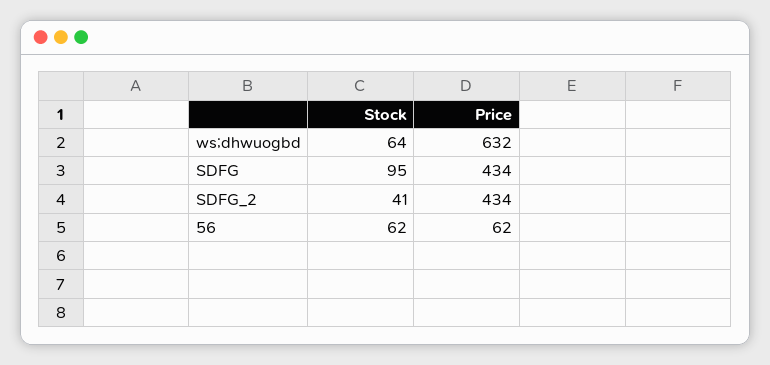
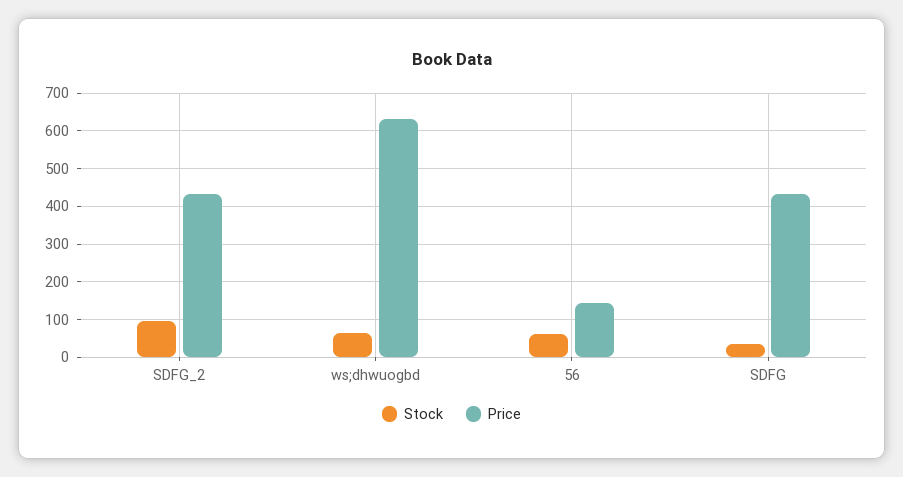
Stock, SDFG: 95 -> 40
Stock, SDFG_2: 41 -> 100
Price, 56: 62 -> 140

